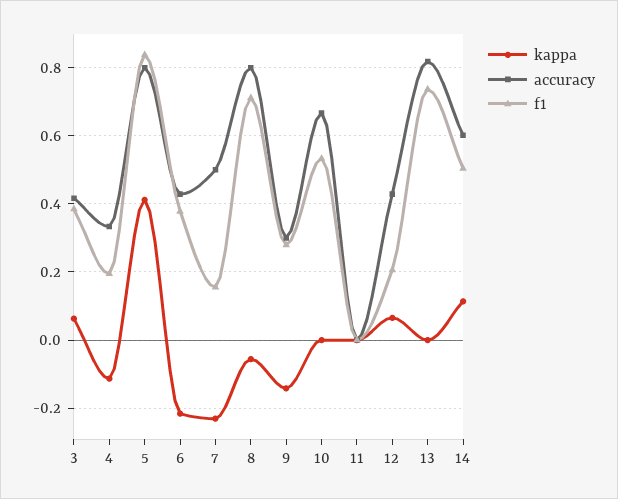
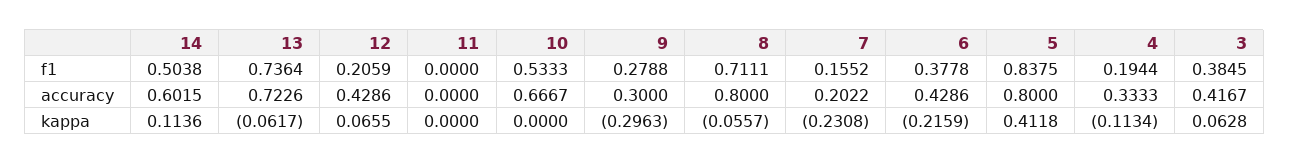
accuracy, 7: 0.5 -> 0.2022
kappa, 9: -0.14 -> -0.2963
kappa, 13: 0 -> -0.0617
accuracy, 13: 0.82 -> 0.7226

